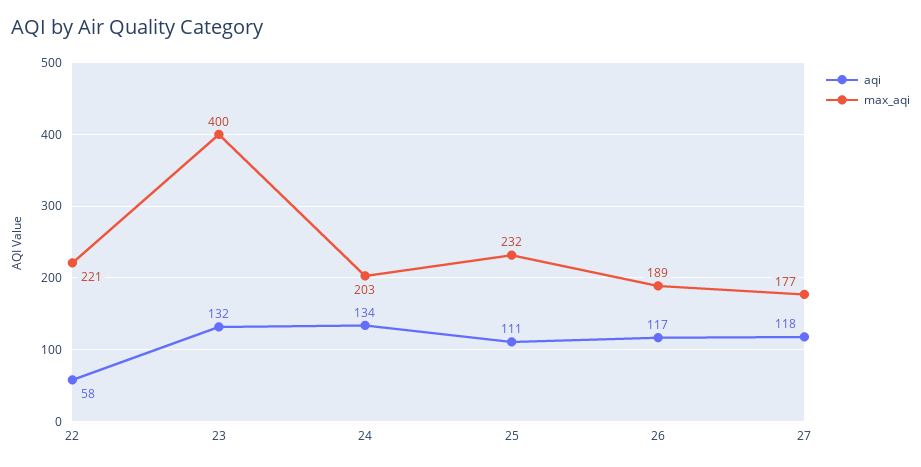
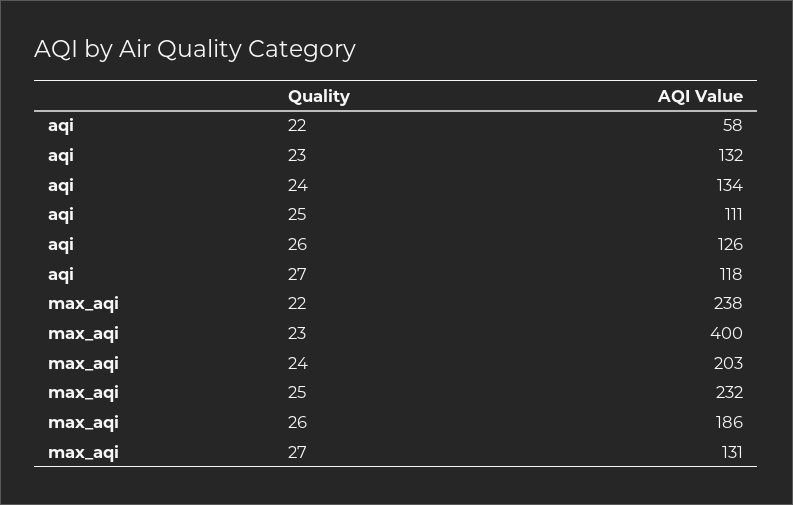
max_aqi, 22: 221 -> 238
aqi, 26: 117 -> 126
max_aqi, 26: 189 -> 186
max_aqi, 27: 177 -> 131

